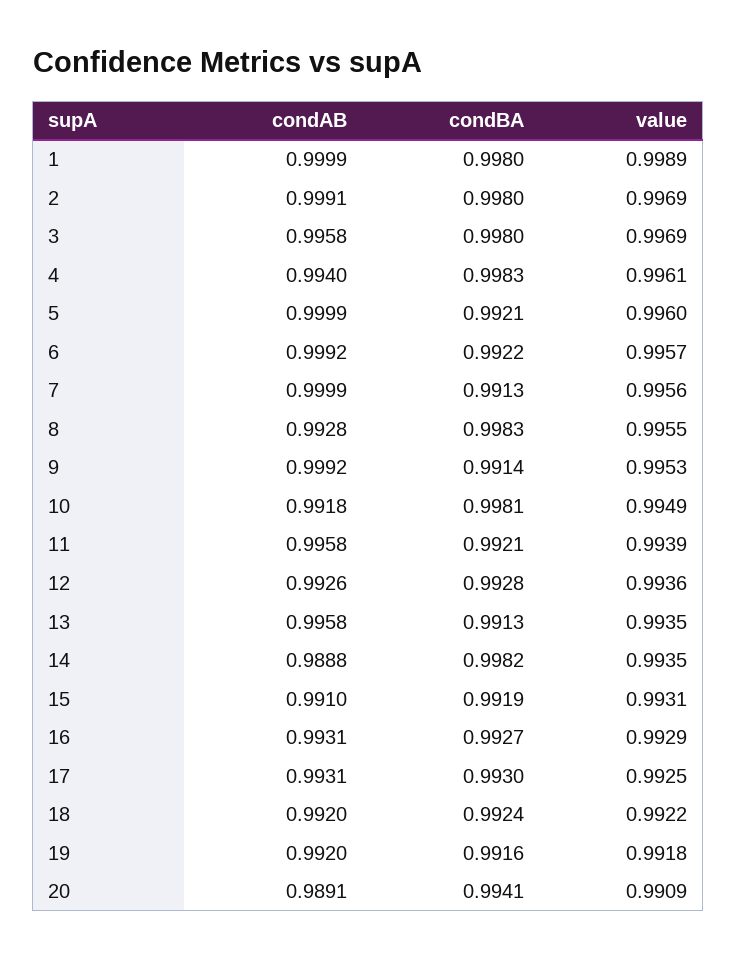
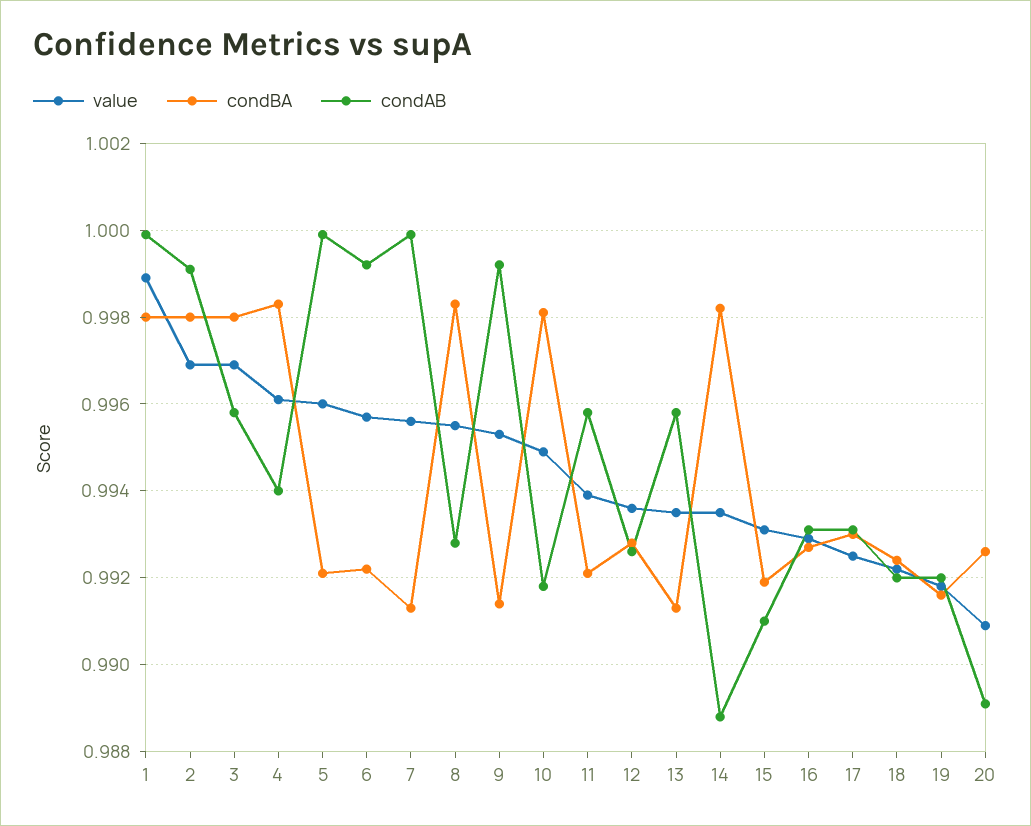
condBA, 20: 0.9941 -> 0.9925

